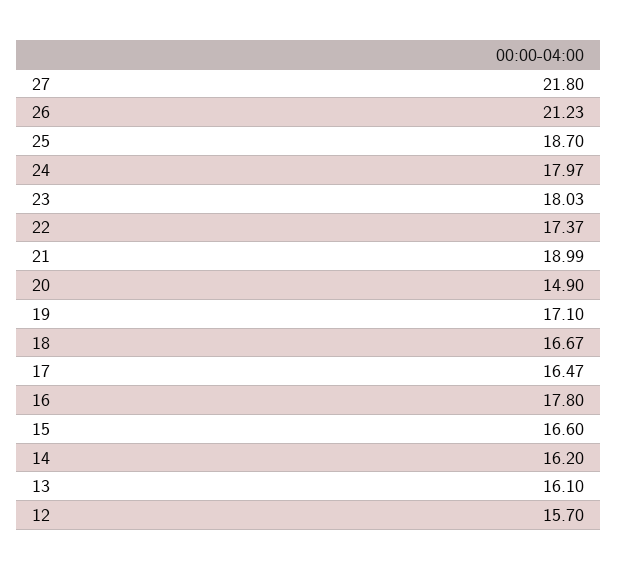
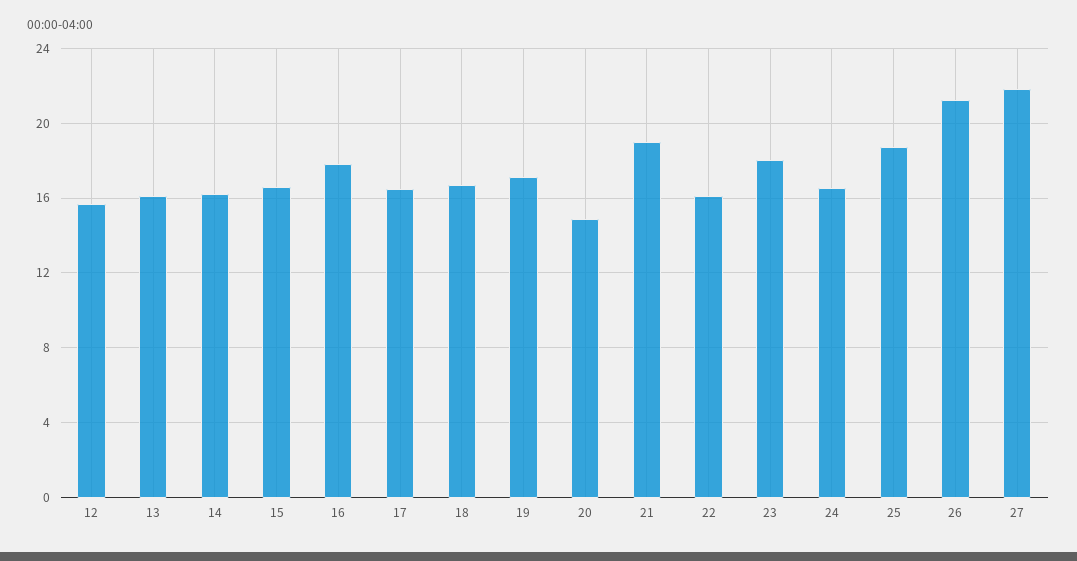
24: 17.97 -> 16.5
22: 17.37 -> 16

